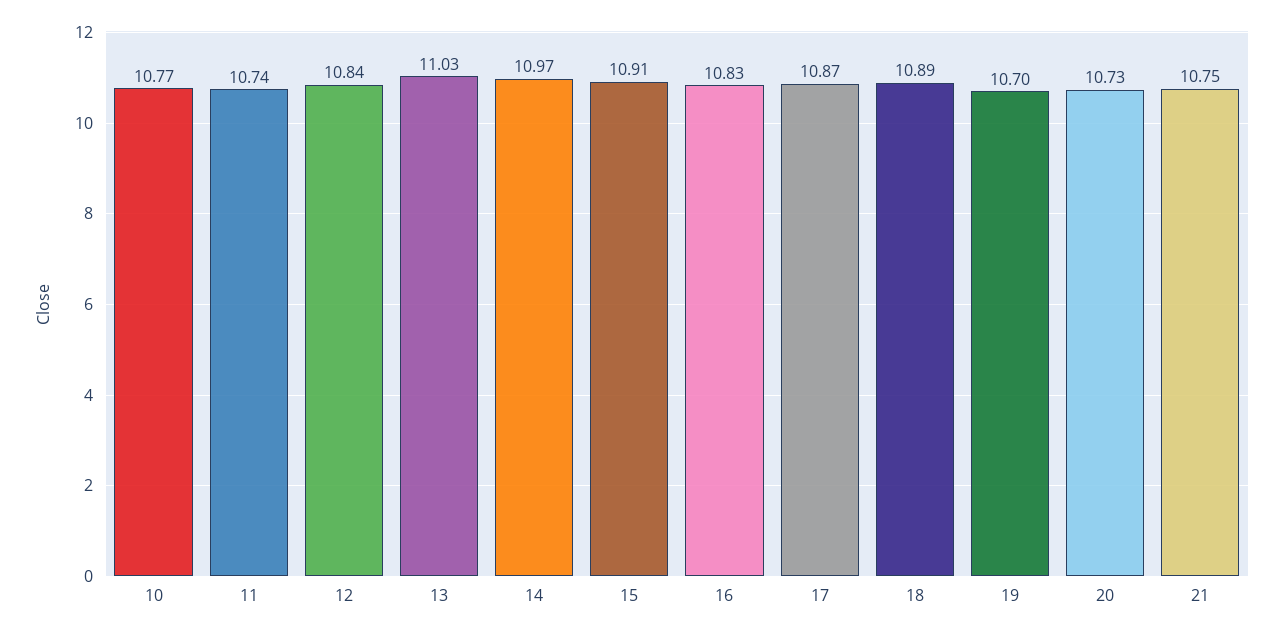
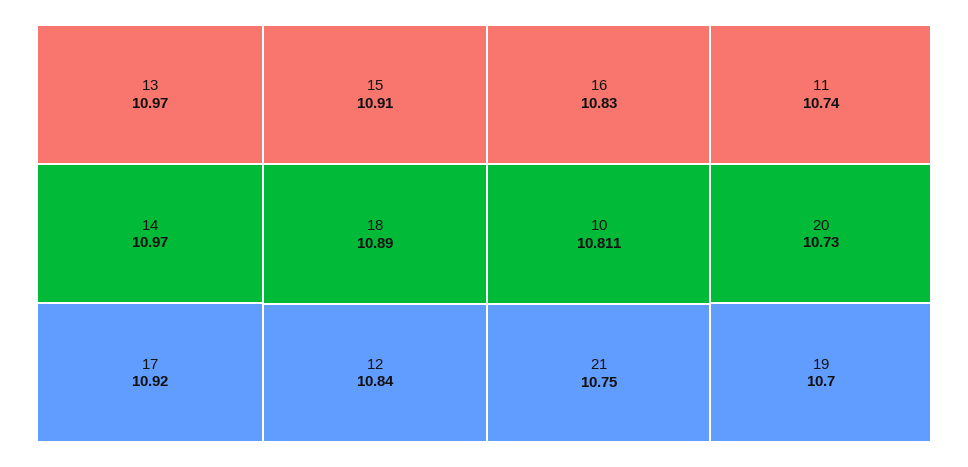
10: 10.77 -> 10.811
13: 11.03 -> 10.97
17: 10.87 -> 10.92

